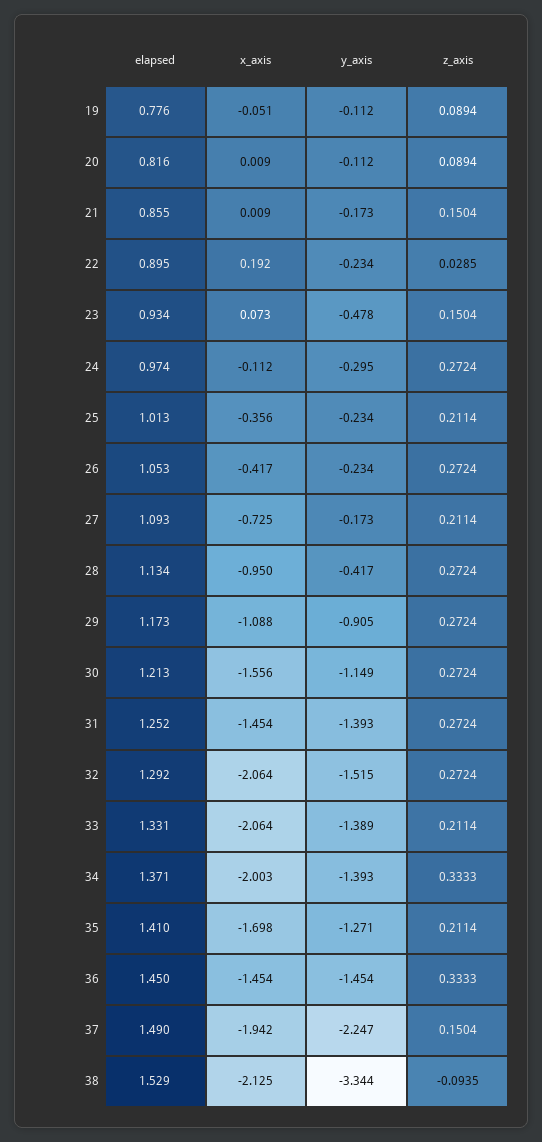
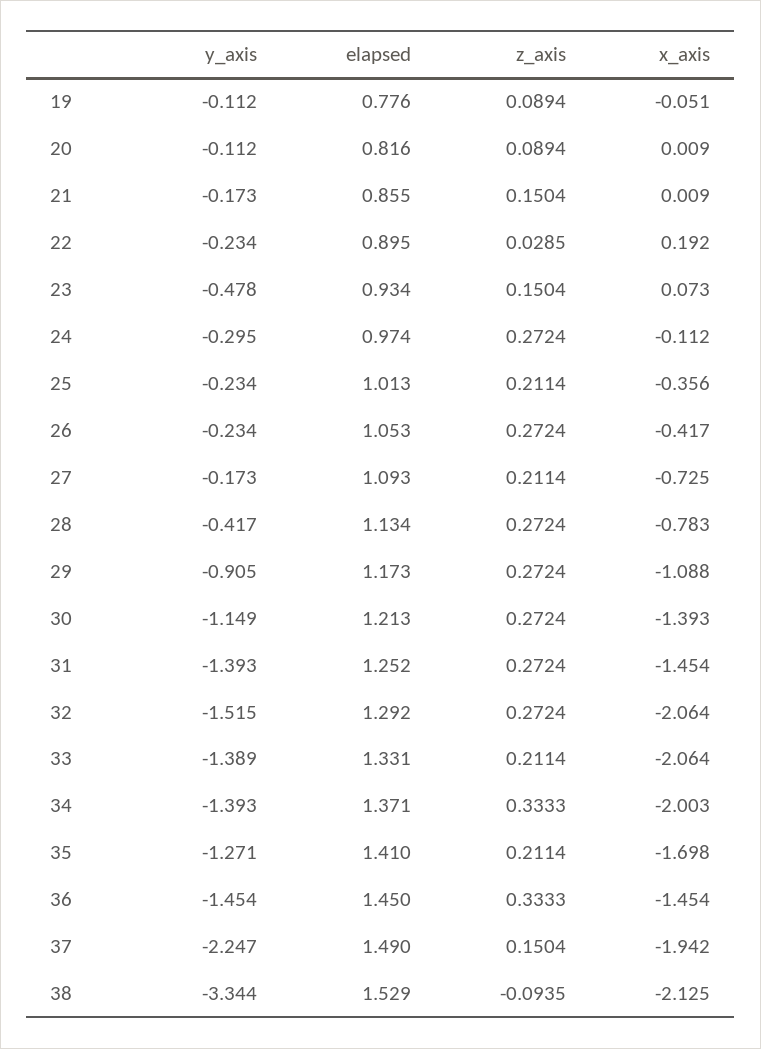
x_axis, 28: -0.95 -> -0.783
x_axis, 30: -1.556 -> -1.393

